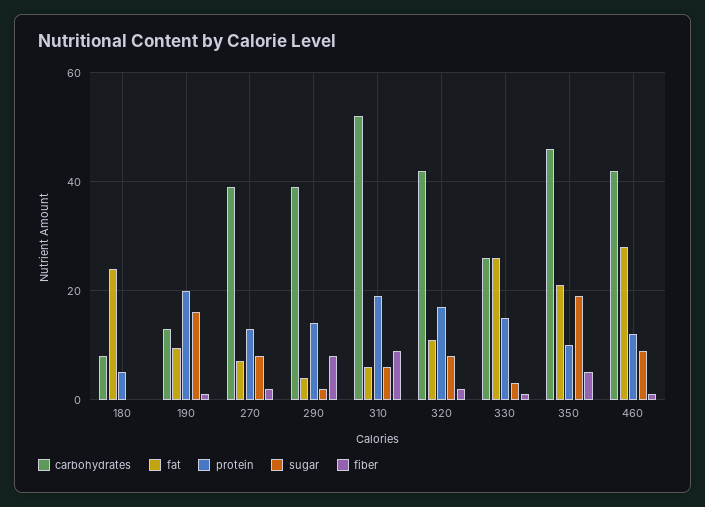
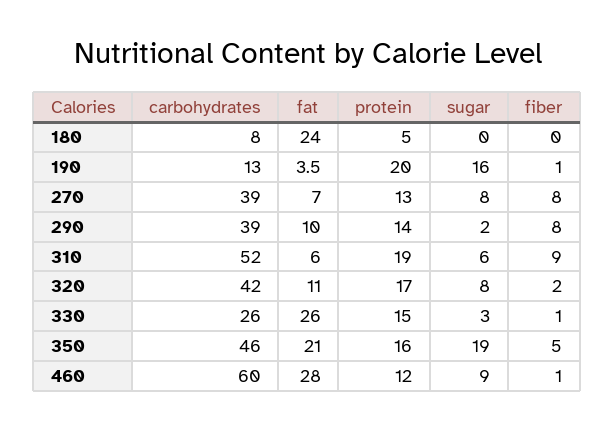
fat, 190: 10 -> 3.5
fiber, 270: 2 -> 8
fat, 290: 4 -> 10
protein, 350: 10 -> 16
carbohydrates, 460: 42 -> 60

